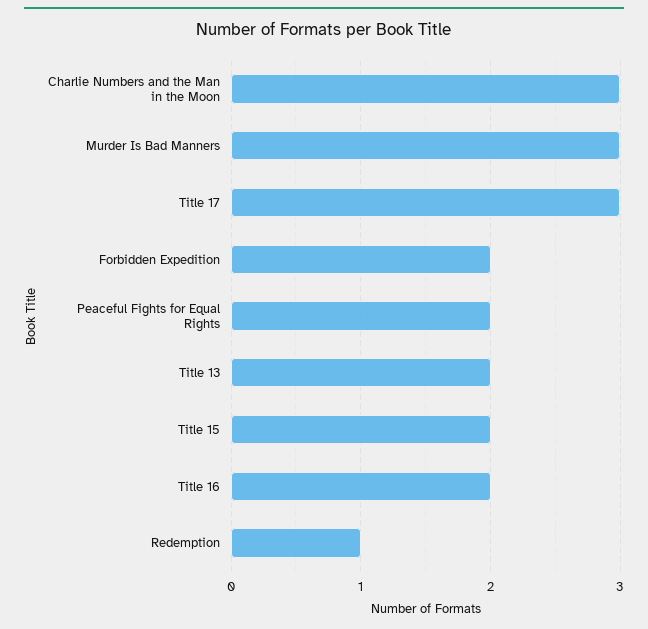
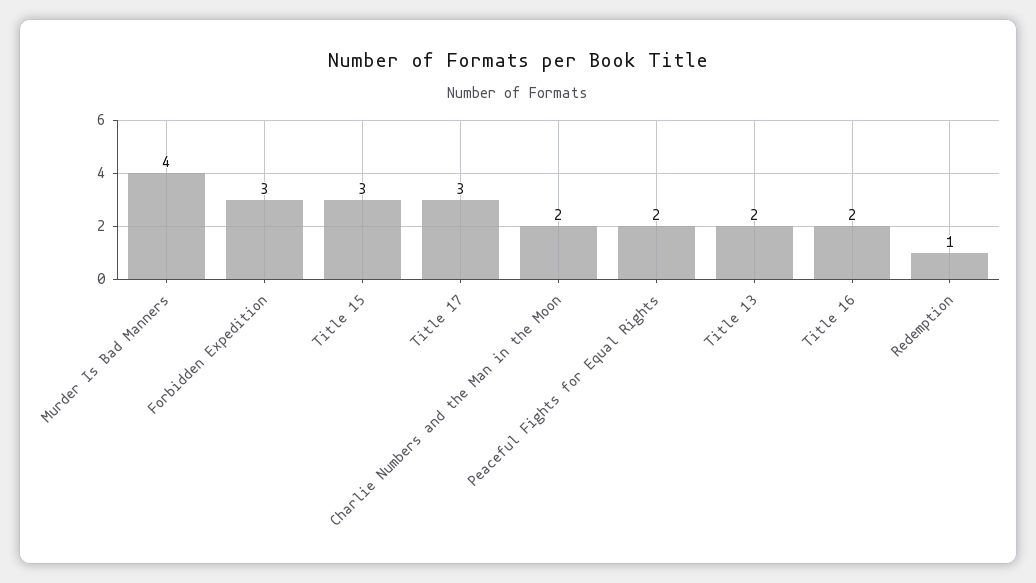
Charlie Numbers and the Man in the Moon: 3 -> 2
Murder Is Bad Manners: 3 -> 4
Forbidden Expedition: 2 -> 3
Title 15: 2 -> 3

